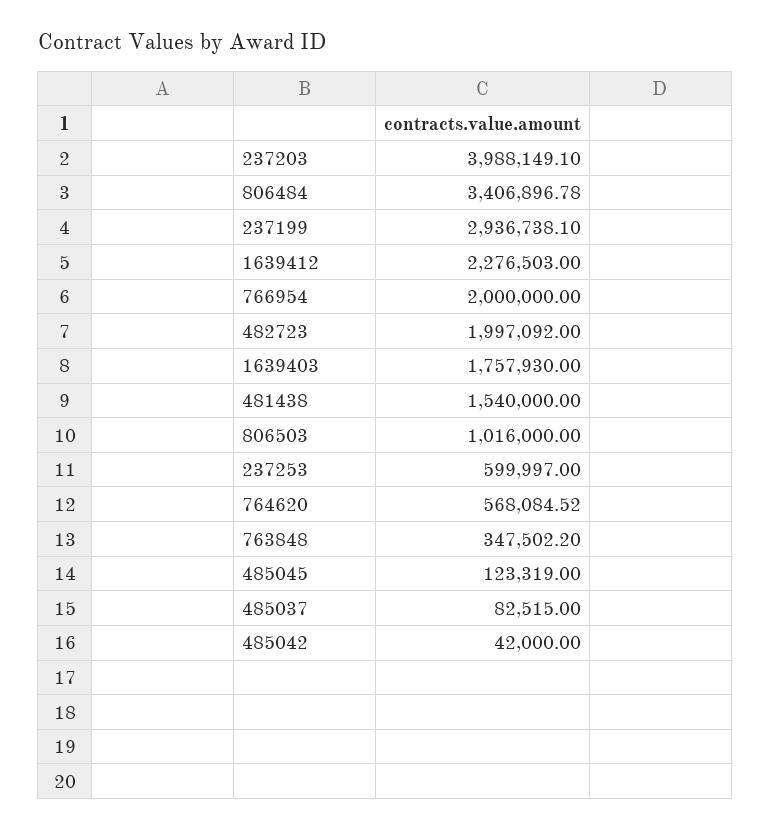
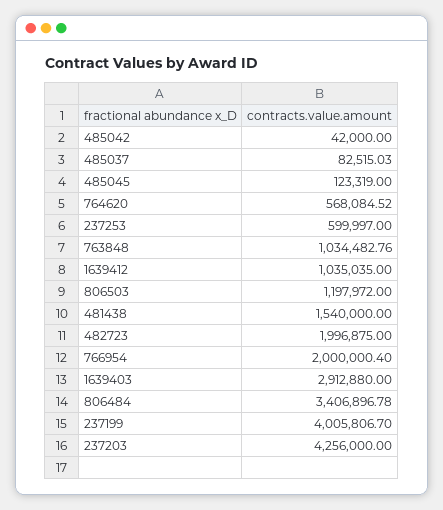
237203: 3988149.1 -> 4256000
237199: 2936738.1 -> 4005806.7
1639412: 2276503 -> 1035035
766954: 2000000 -> 2000000.4
482723: 1997092 -> 1996875
1639403: 1757930 -> 2912880
806503: 1016000 -> 1197972
763848: 347502.2 -> 1034482.76
485037: 82515 -> 82515.03

